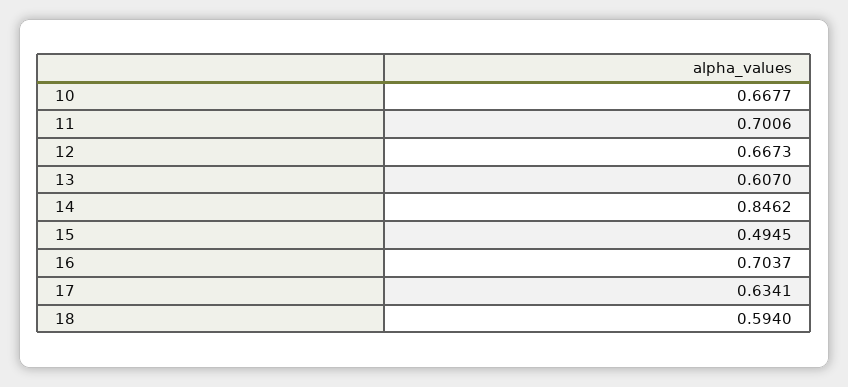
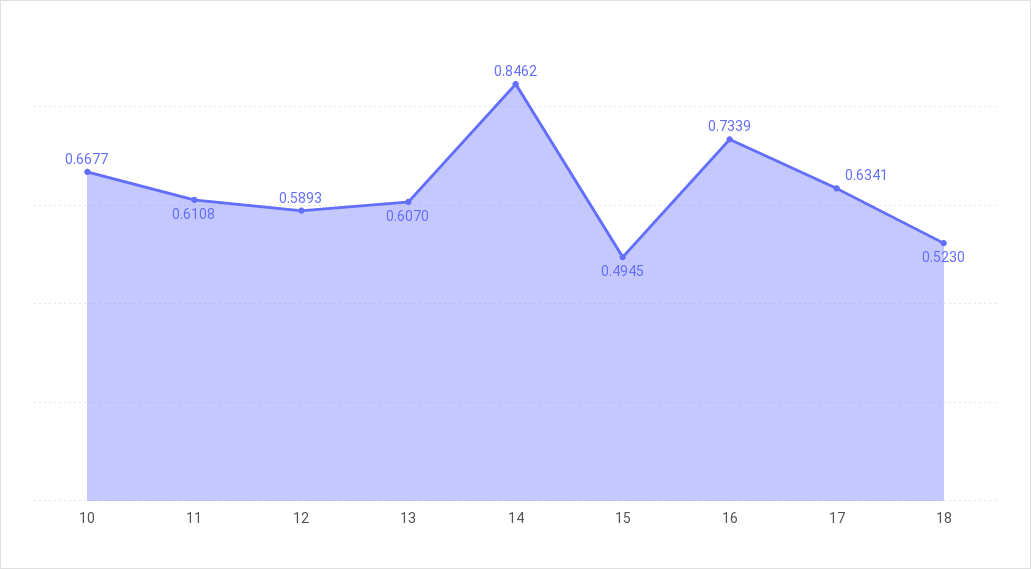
11: 0.7006 -> 0.6108
12: 0.6673 -> 0.5893
16: 0.7037 -> 0.7339
18: 0.594 -> 0.523

